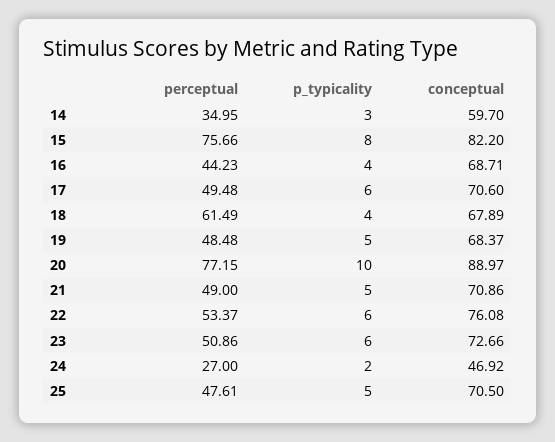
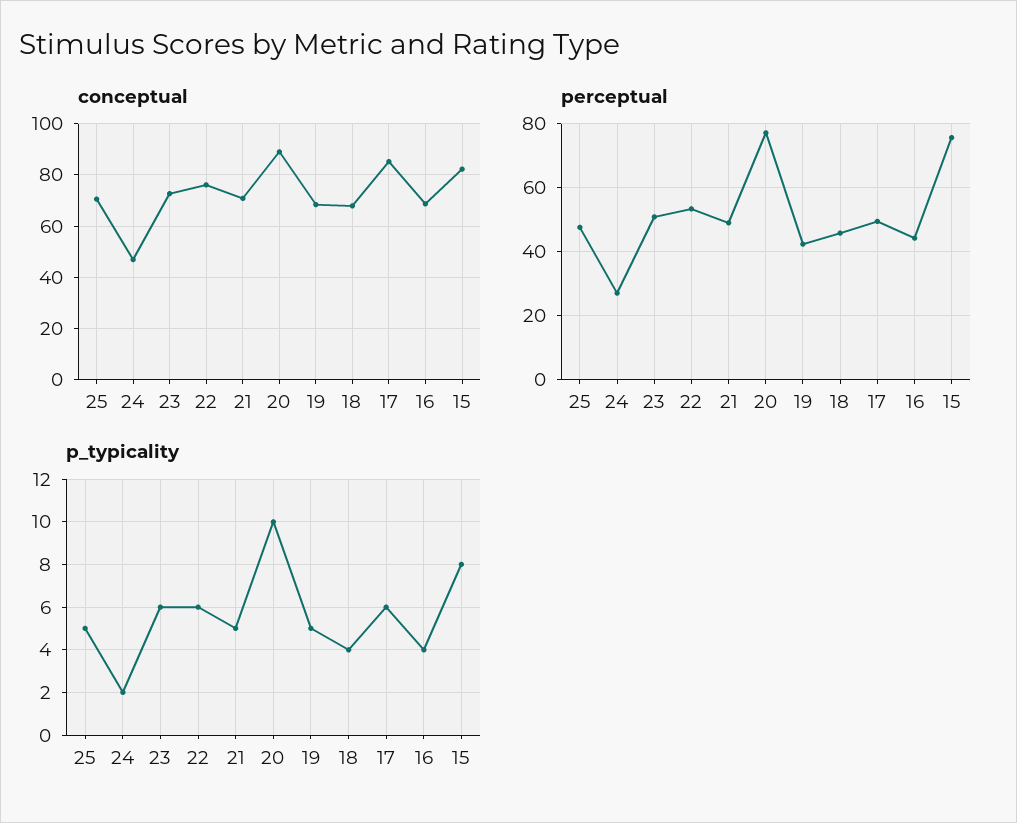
perceptual, 14: 34.95 -> none
p_typicality, 14: 3 -> none
conceptual, 14: 59.7 -> none
conceptual, 17: 70.6 -> 85
perceptual, 18: 61.49 -> 46
perceptual, 19: 48.48 -> 42

